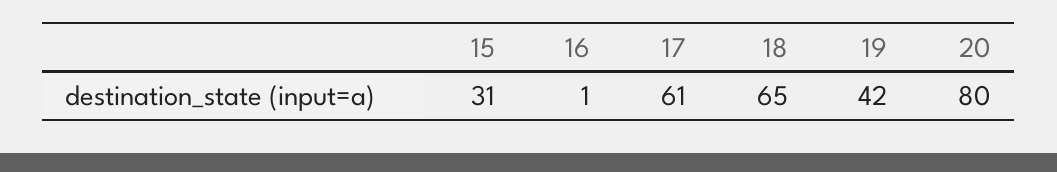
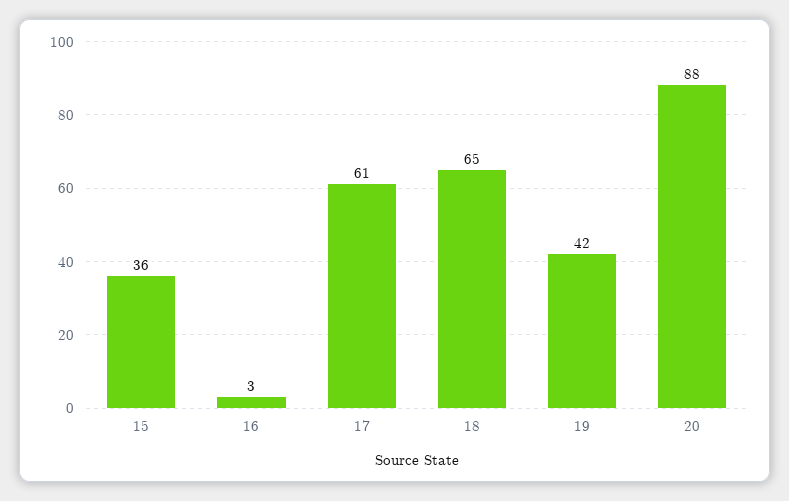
15: 31 -> 36
16: 1 -> 3
20: 80 -> 88

